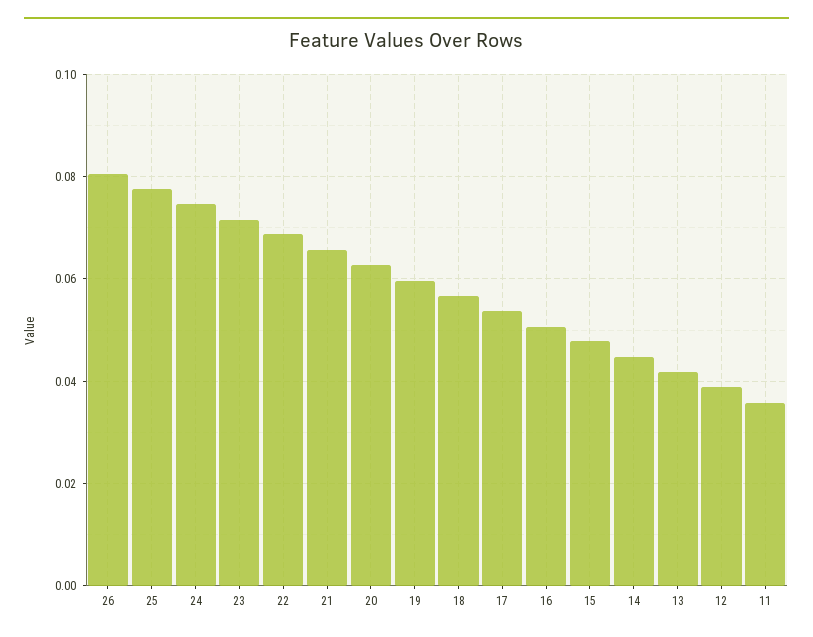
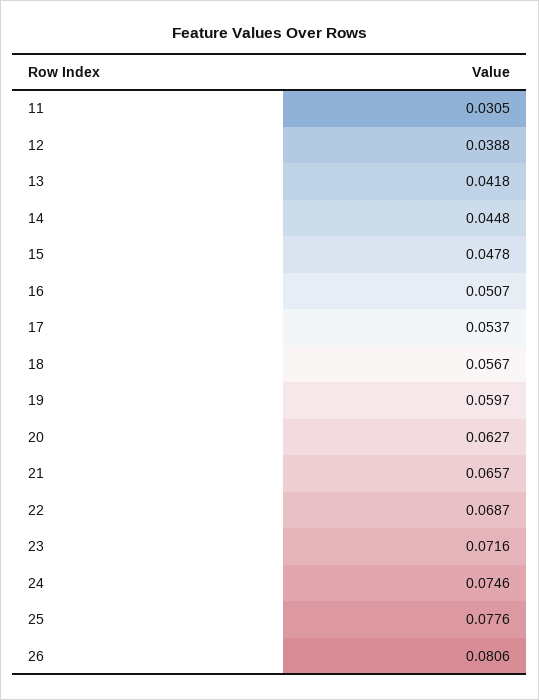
11: 0.036 -> 0.0305

